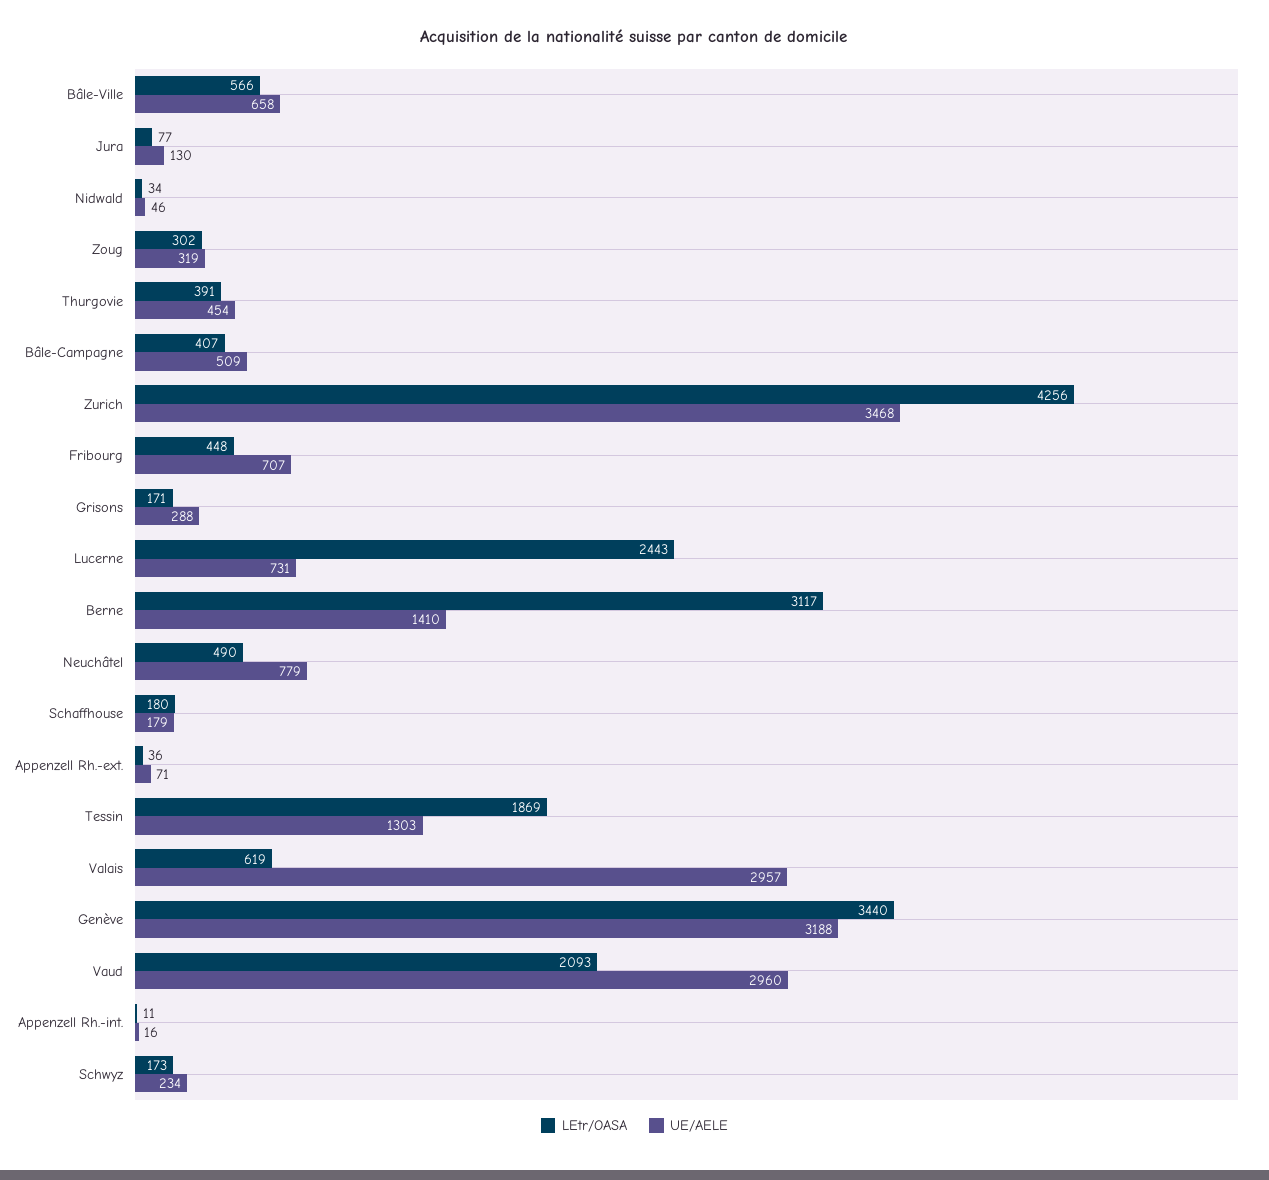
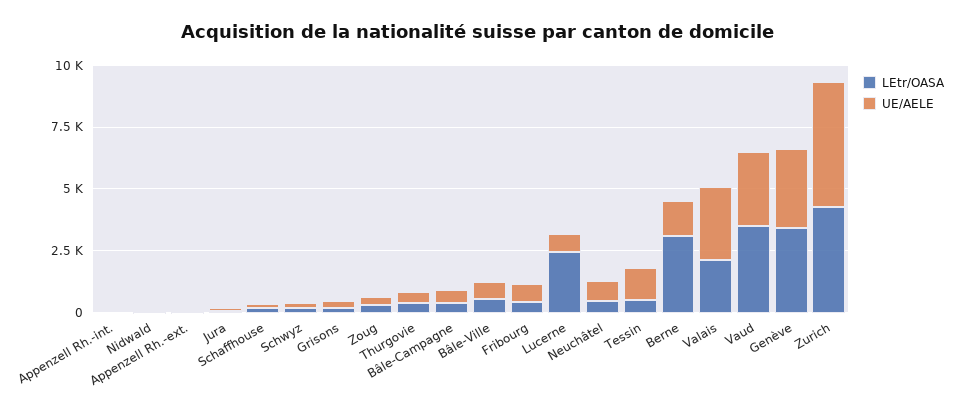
UE/AELE, Zurich: 3468 -> 5000
LEtr/OASA, Tessin: 1869 -> 500
LEtr/OASA, Valais: 619 -> 2000
LEtr/OASA, Vaud: 2093 -> 3500

